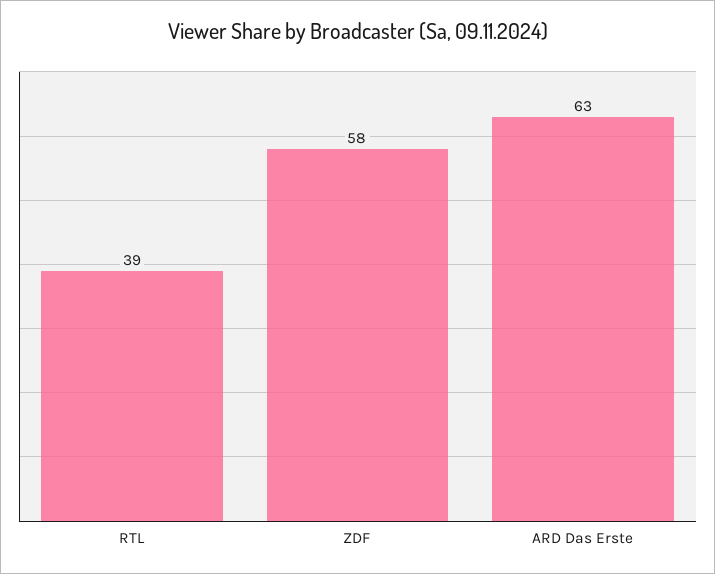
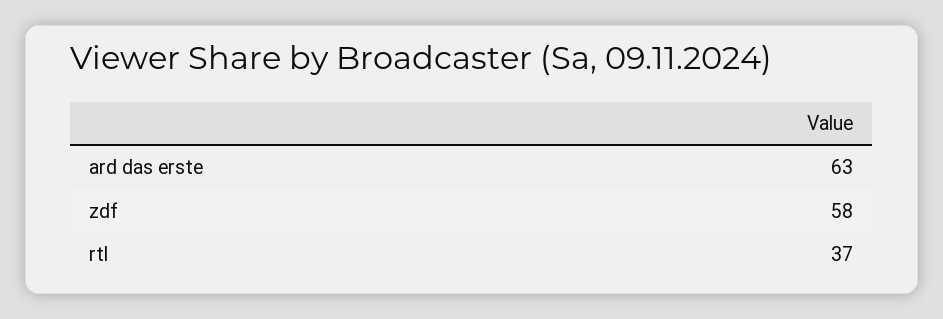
RTL: 39 -> 37

